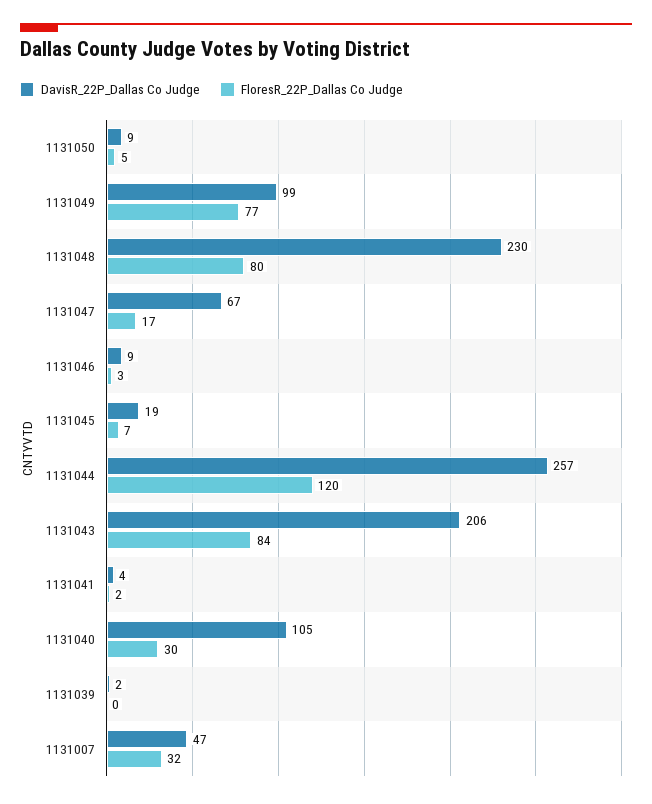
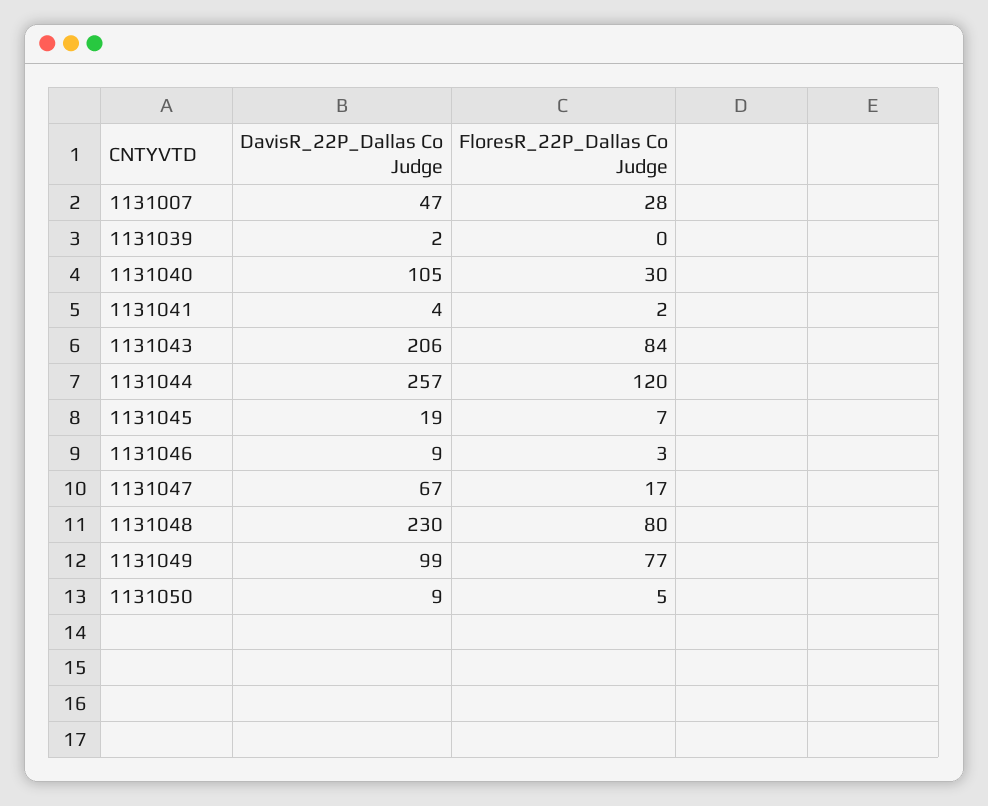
FloresR_22P_Dallas Co Judge, 1131007: 32 -> 28

